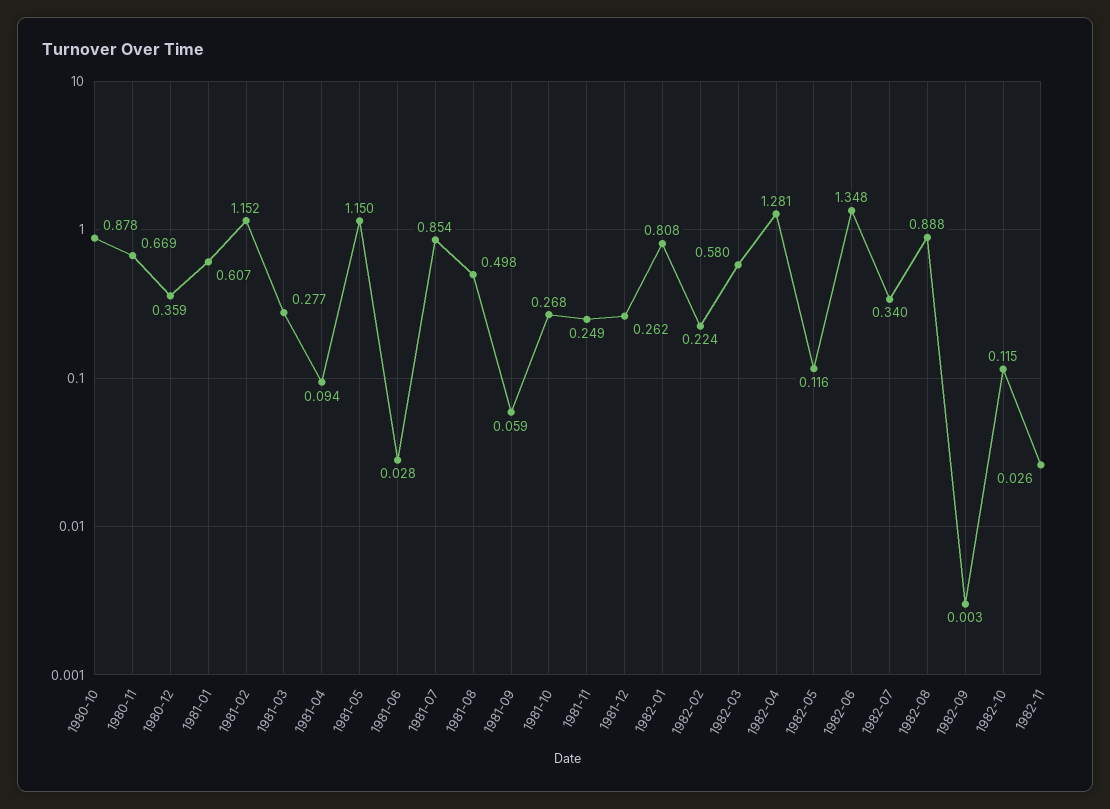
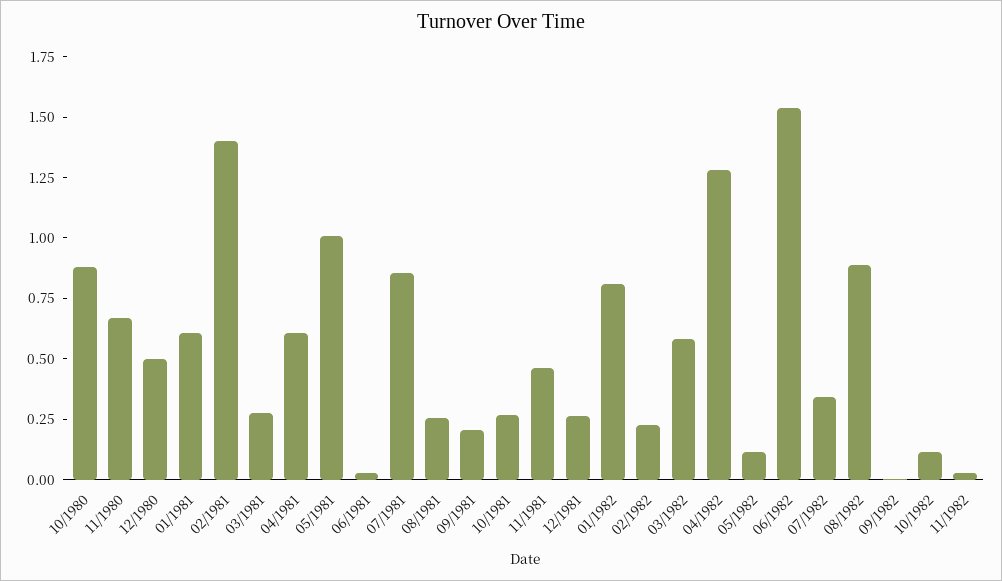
1980-12: 0.359 -> 0.5
1981-02: 1.152 -> 1.4
1981-04: 0.094 -> 0.6
1981-05: 1.15 -> 1
1981-08: 0.498 -> 0.25
1981-09: 0.059 -> 0.2
1981-11: 0.249 -> 0.45
1982-06: 1.348 -> 1.55

